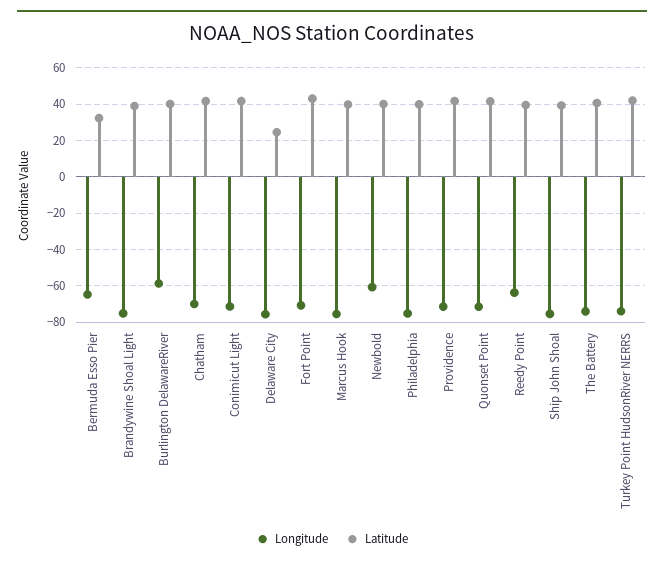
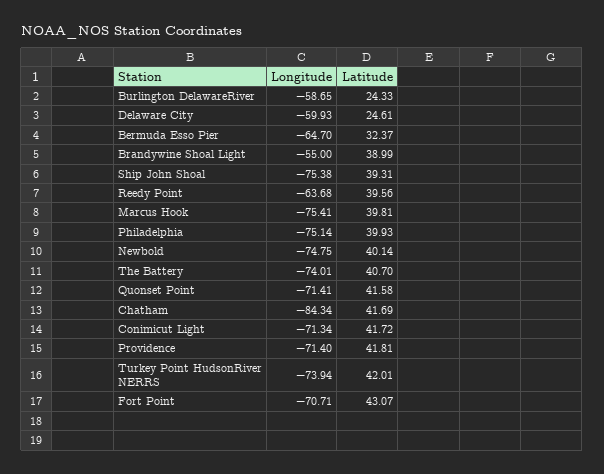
Longitude, Brandywine Shoal Light: -75 -> -55
Latitude, Burlington DelawareRiver: 40 -> 24.33
Longitude, Chatham: -70 -> -84.34
Longitude, Delaware City: -75 -> -59.93
Longitude, Newbold: -60 -> -74.75

